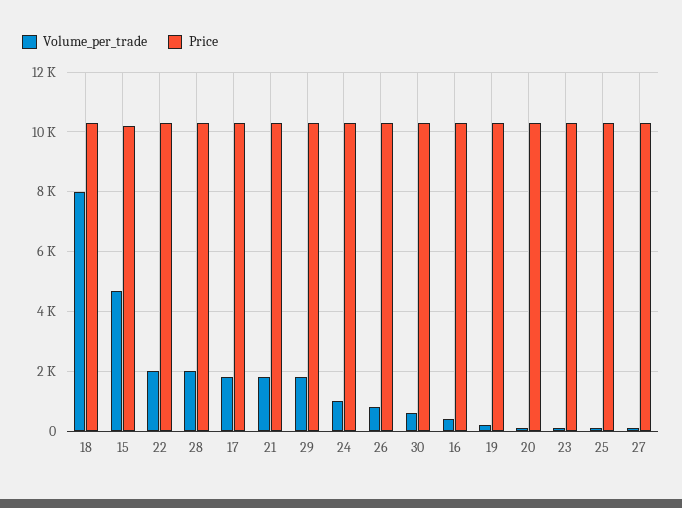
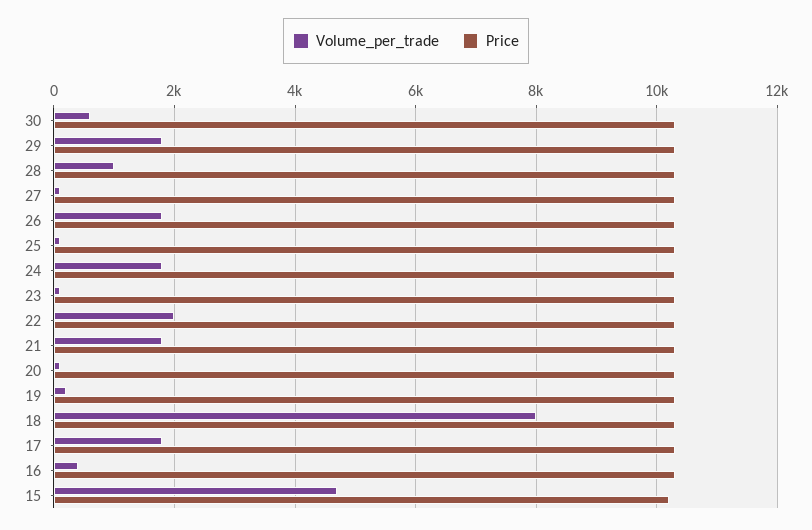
Volume_per_trade, 28: 2000 -> 1000
Volume_per_trade, 24: 1000 -> 1800
Volume_per_trade, 26: 750 -> 1800

